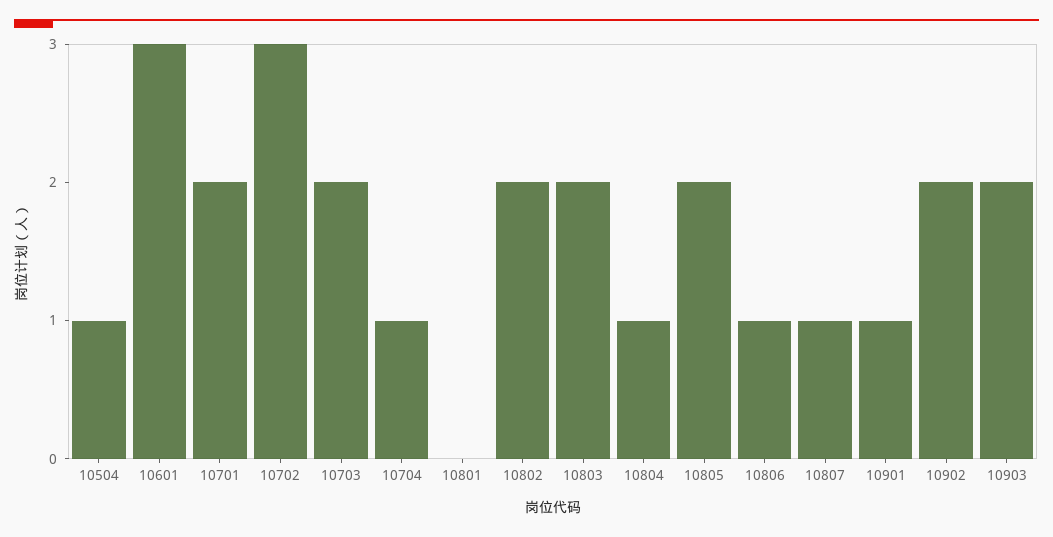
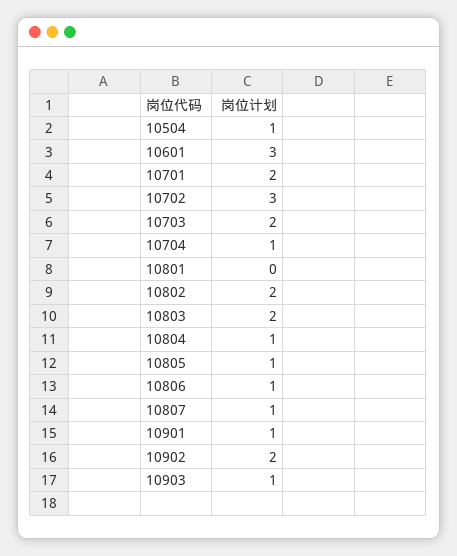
10805: 2 -> 1
10903: 2 -> 1

